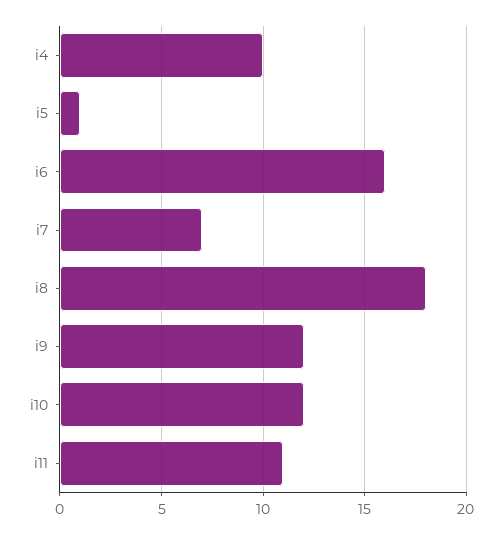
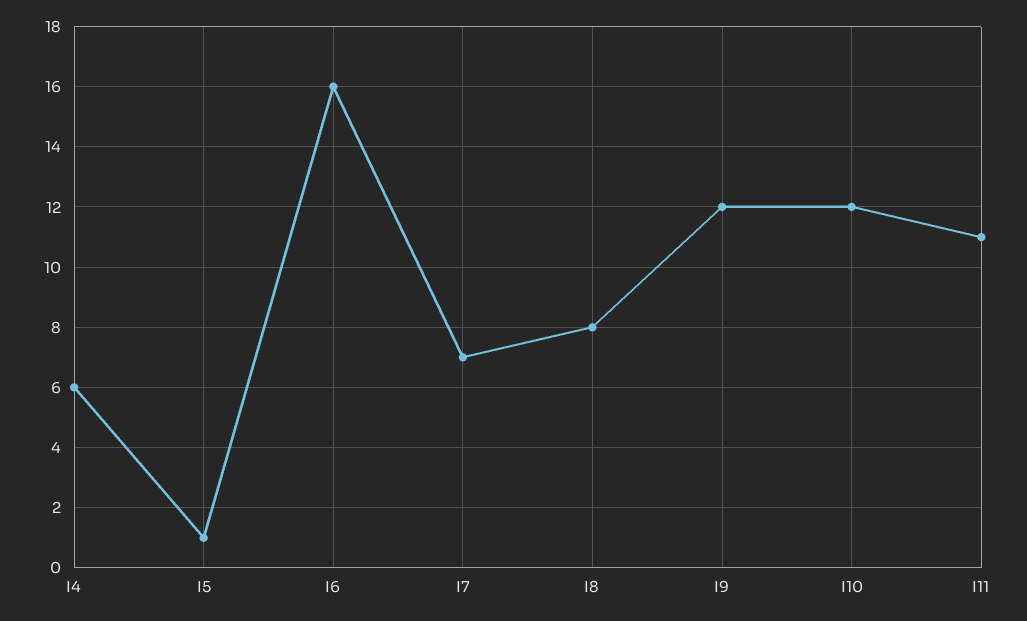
i4: 10 -> 6
i8: 18 -> 8

